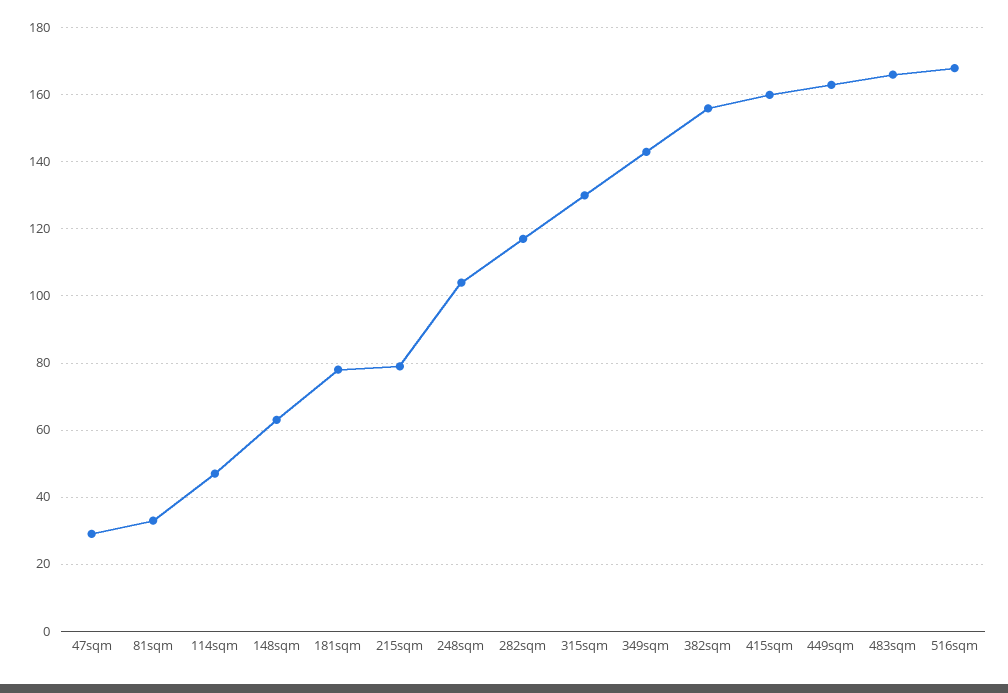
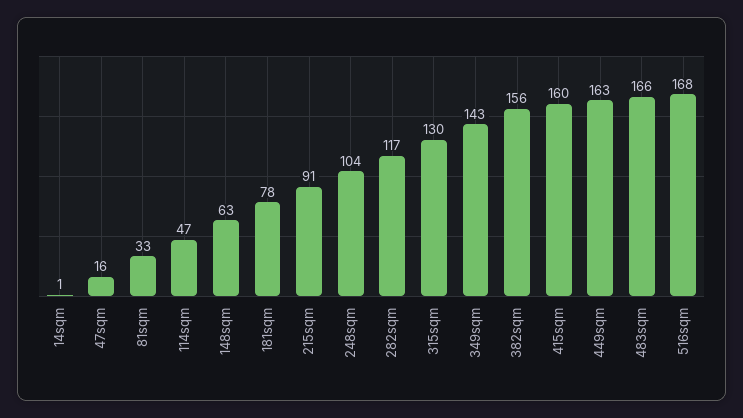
47sqm: 30 -> 16
215sqm: 80 -> 91
14sqm: none -> 1

